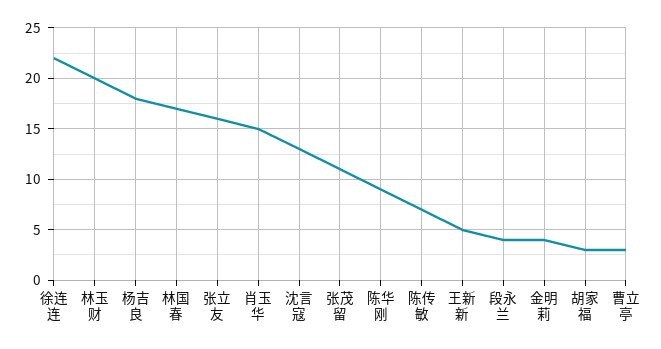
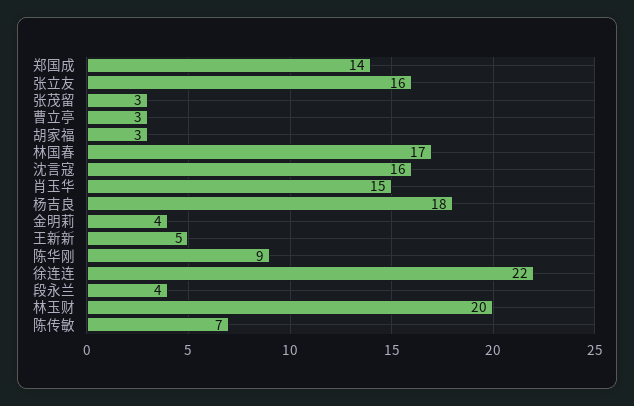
沈言寇: 13 -> 16
张茂留: 11 -> 3
郑国成: none -> 14

